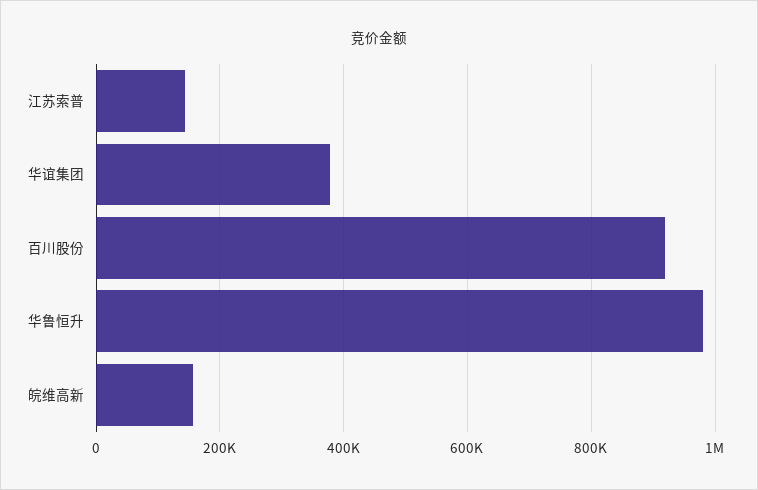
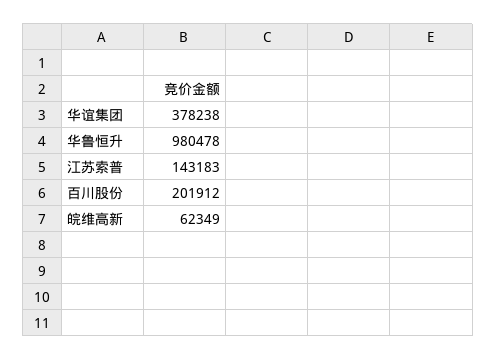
百川股份: 920000 -> 201912
皖维高新: 160000 -> 62349

